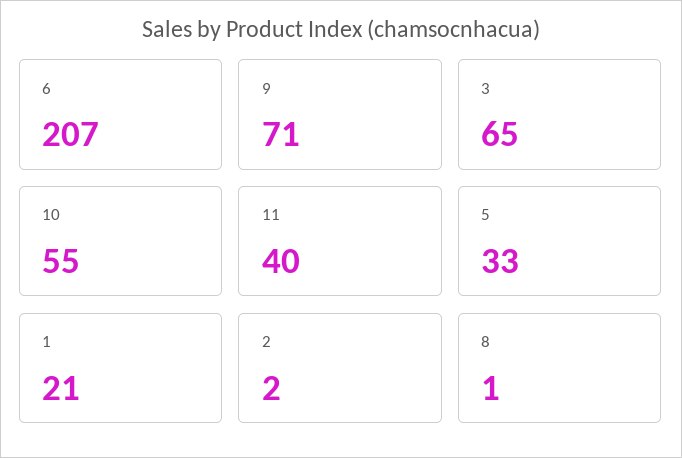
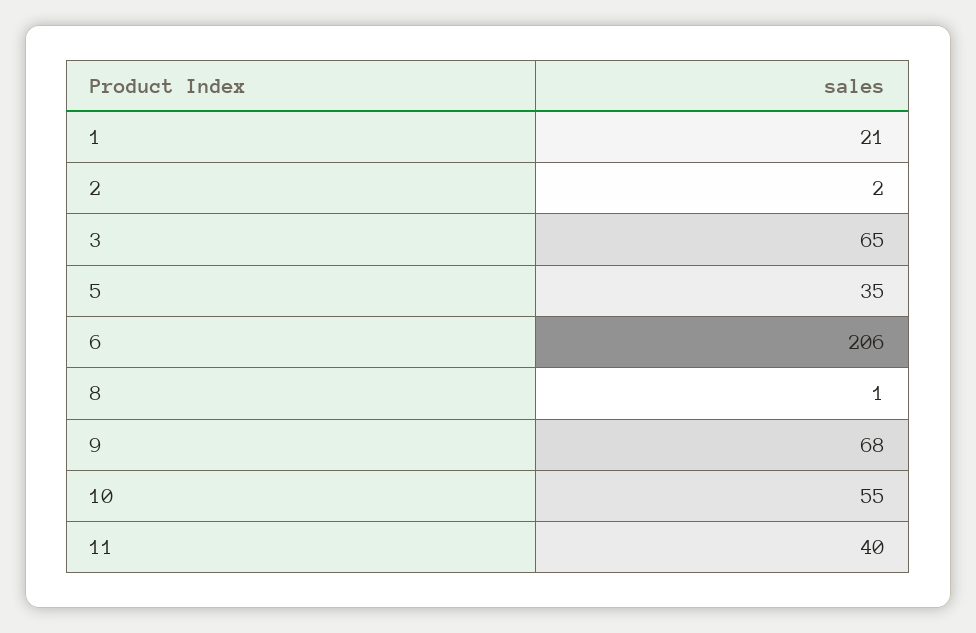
6: 207 -> 206
9: 71 -> 68
5: 33 -> 35

